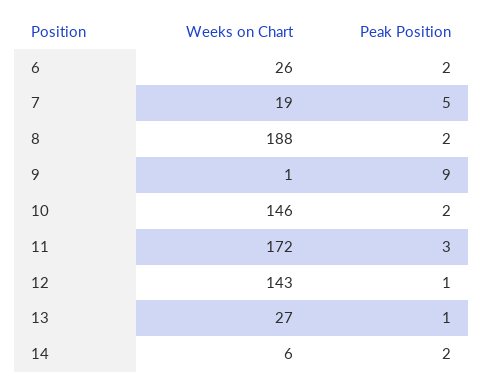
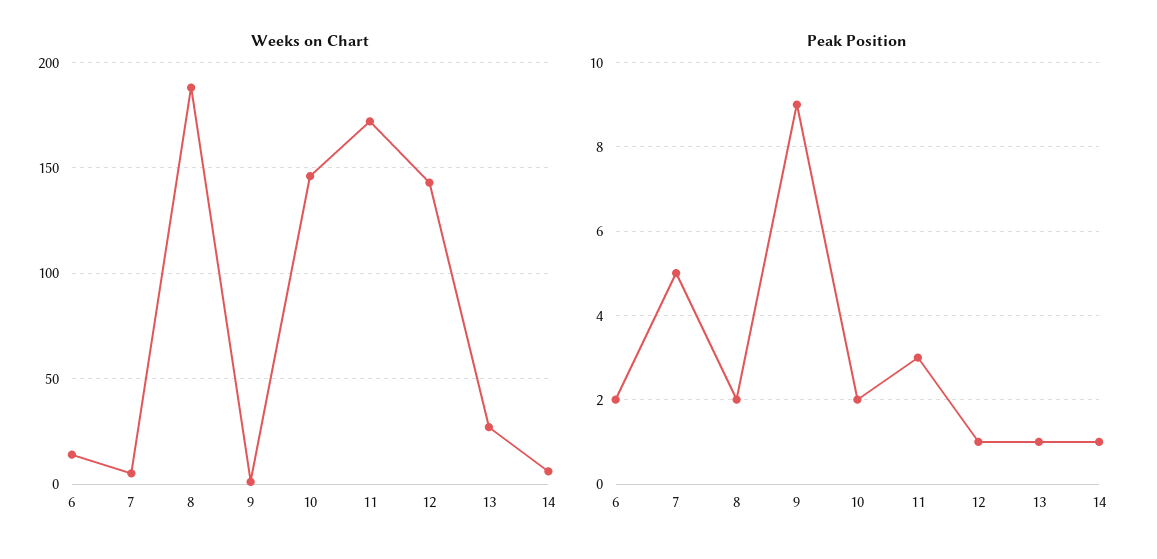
Weeks on Chart, 6: 26 -> 15
Weeks on Chart, 7: 19 -> 5
Peak Position, 14: 2 -> 1

